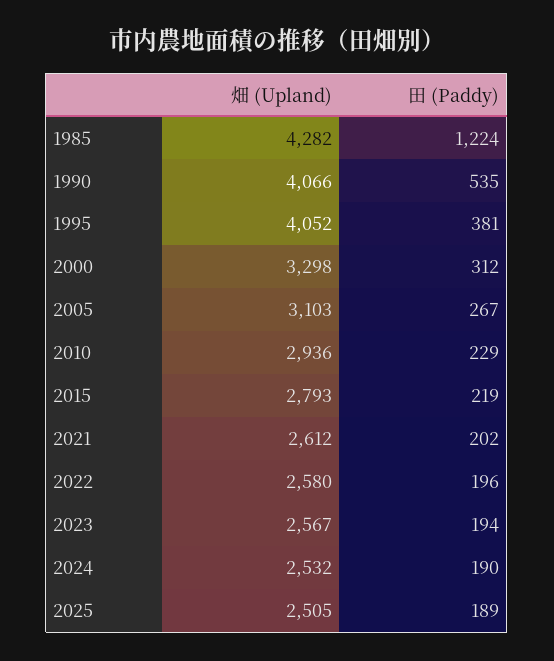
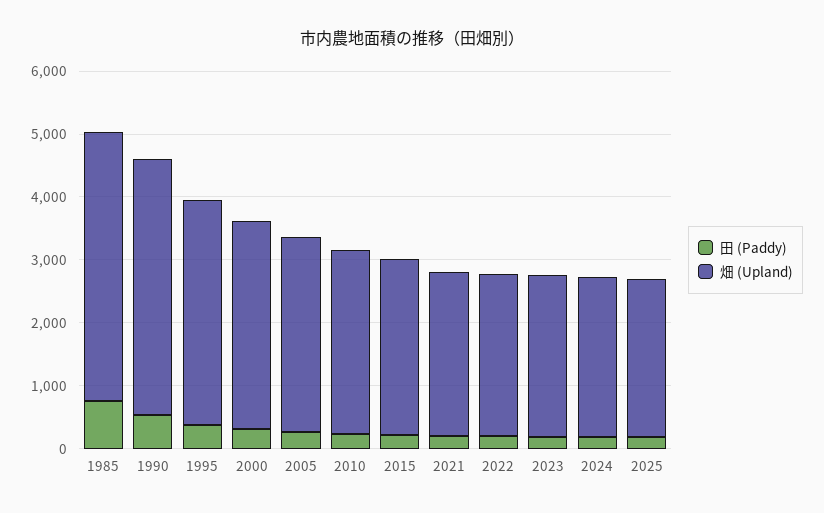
田 (Paddy), 1985: 1224 -> 800
畑 (Upland), 1995: 4052 -> 3600

